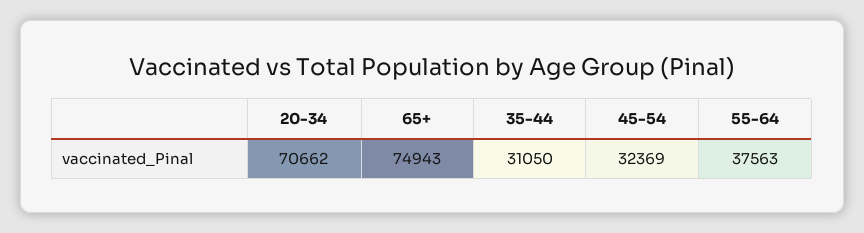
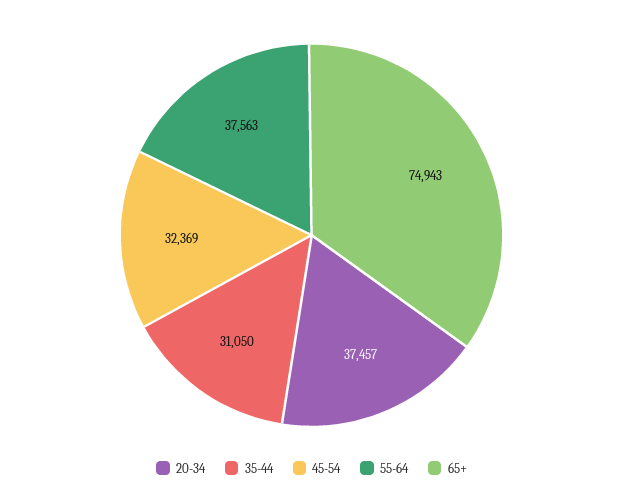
20-34: 70662 -> 37457

